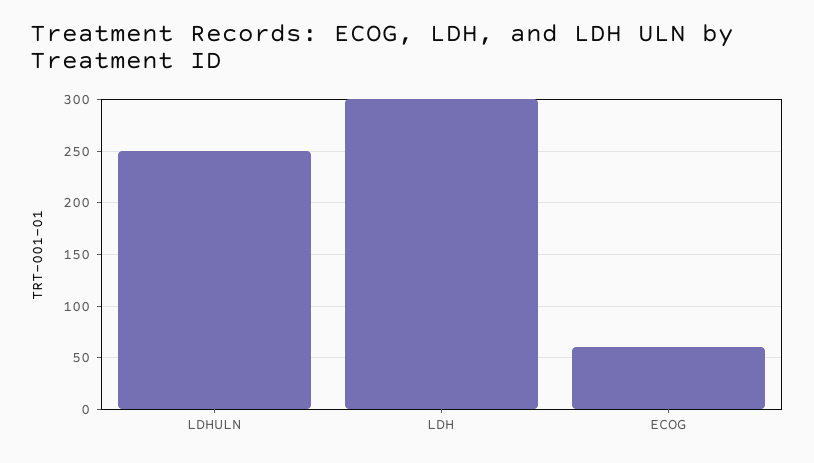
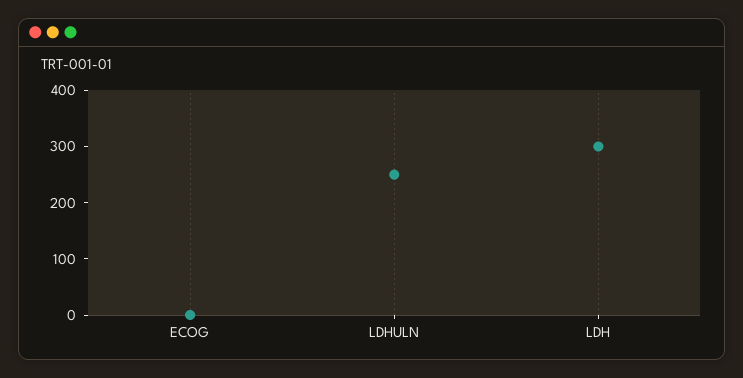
ECOG: 60 -> 0

